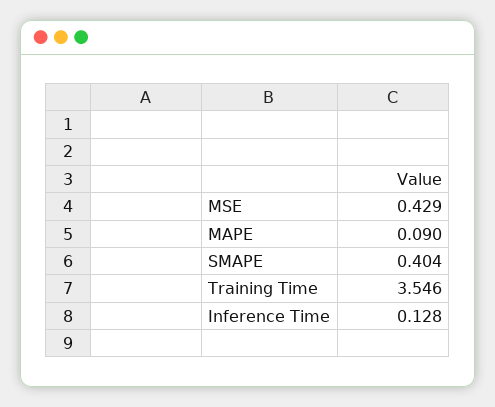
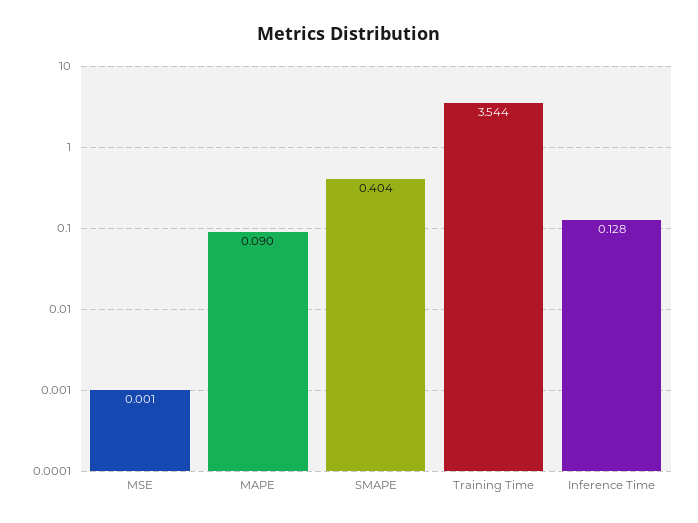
MSE: 0.429 -> 0.001
Training Time: 3.546 -> 3.544

